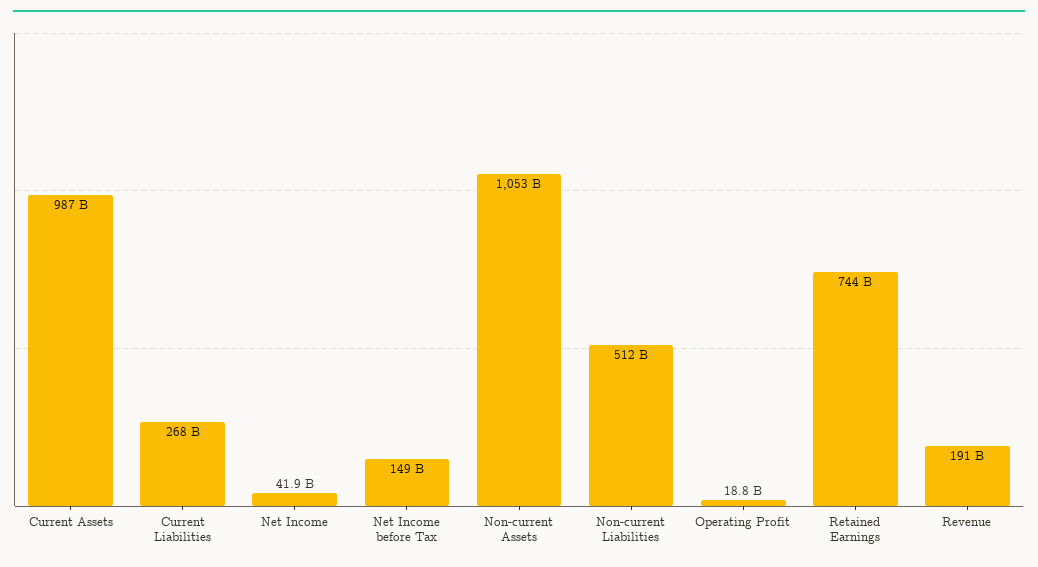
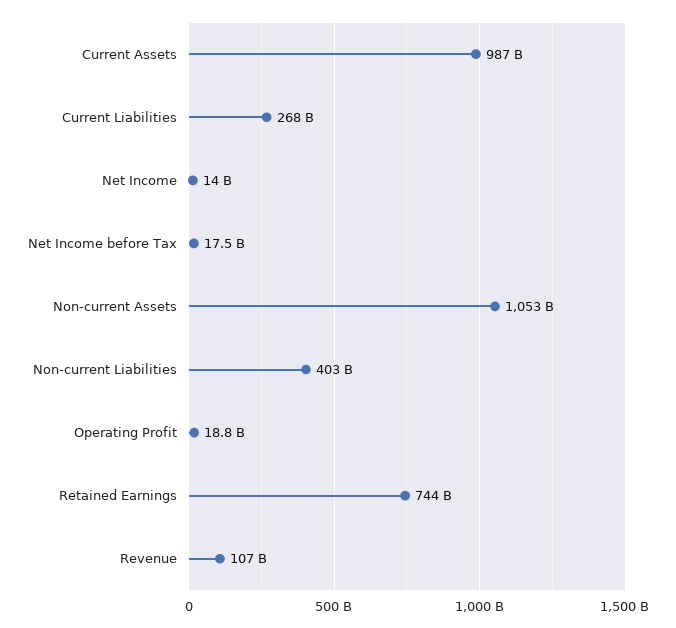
Net Income: 41900000000 -> 14000000000
Net Income before Tax: 149000000000 -> 17500000000
Non-current Liabilities: 512000000000 -> 403000000000
Revenue: 191000000000 -> 107000000000

